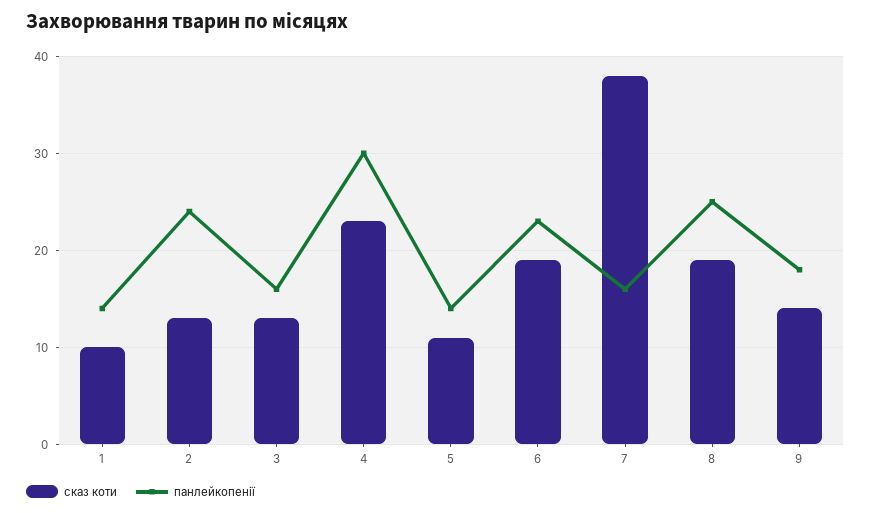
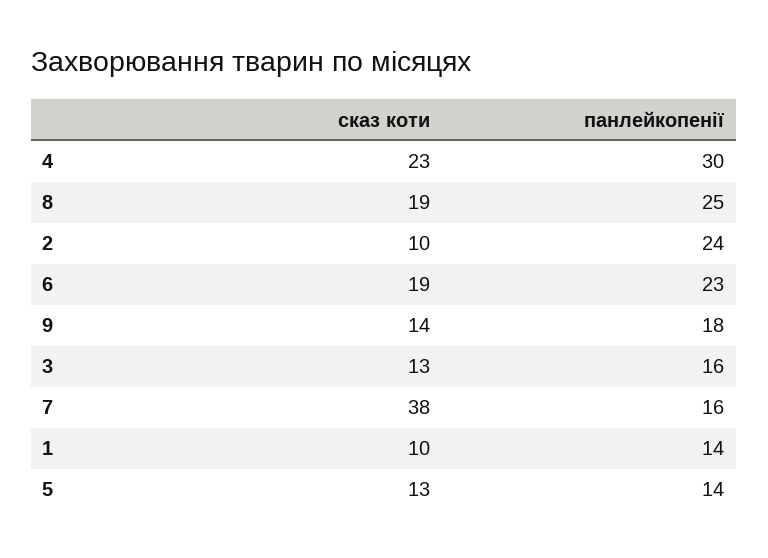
сказ коти, 2: 13 -> 10
сказ коти, 5: 11 -> 13

